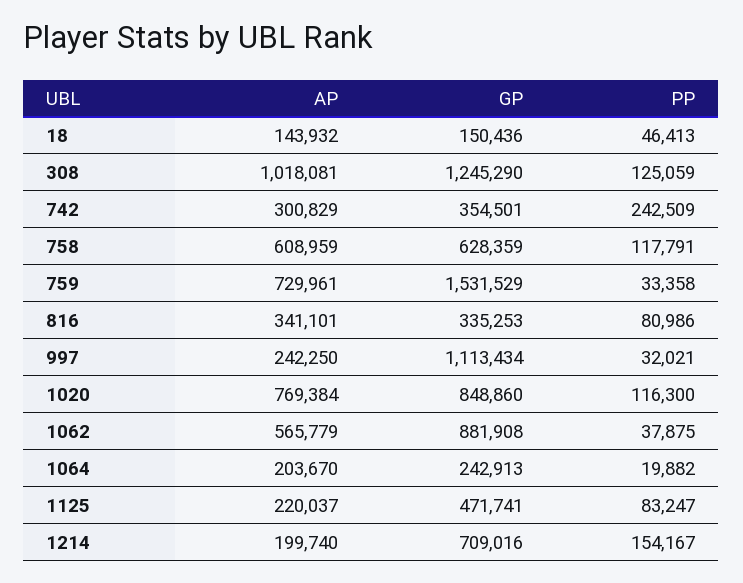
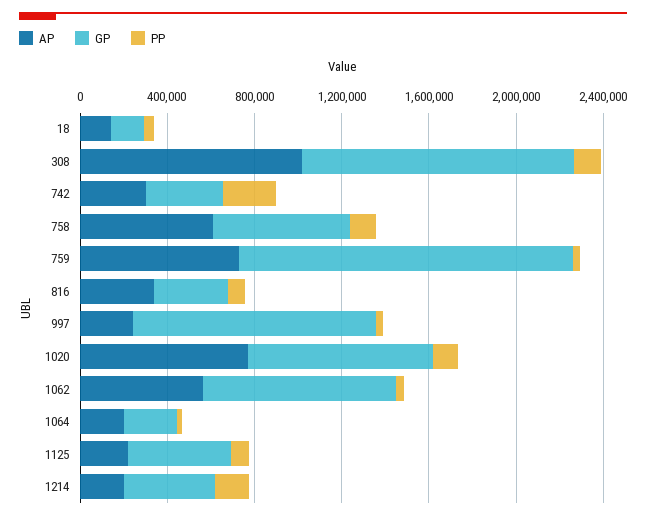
GP, 1214: 709016 -> 400000

